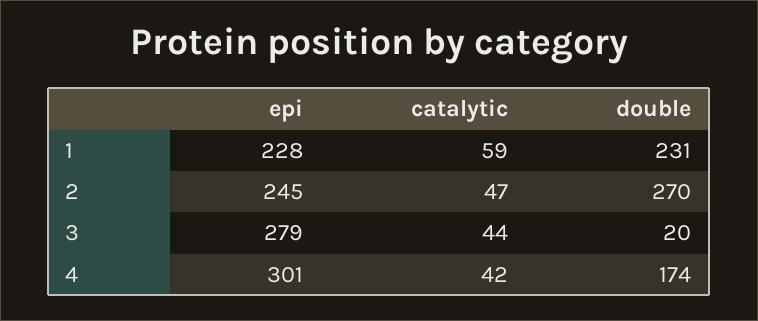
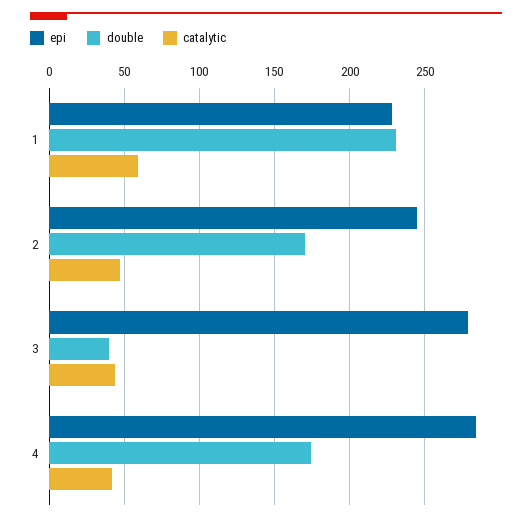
double, 2: 270 -> 170
double, 3: 20 -> 40
epi, 4: 301 -> 285

